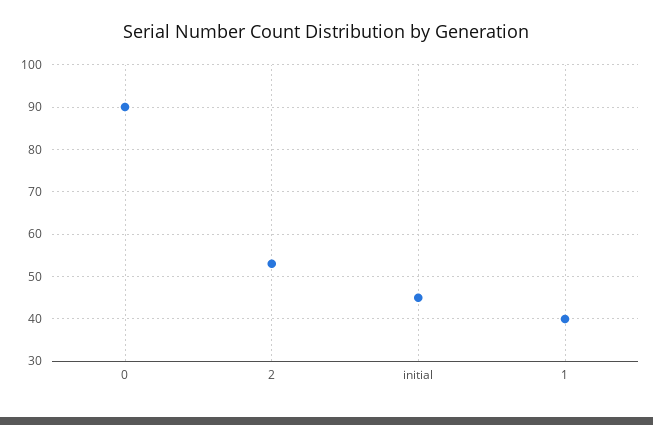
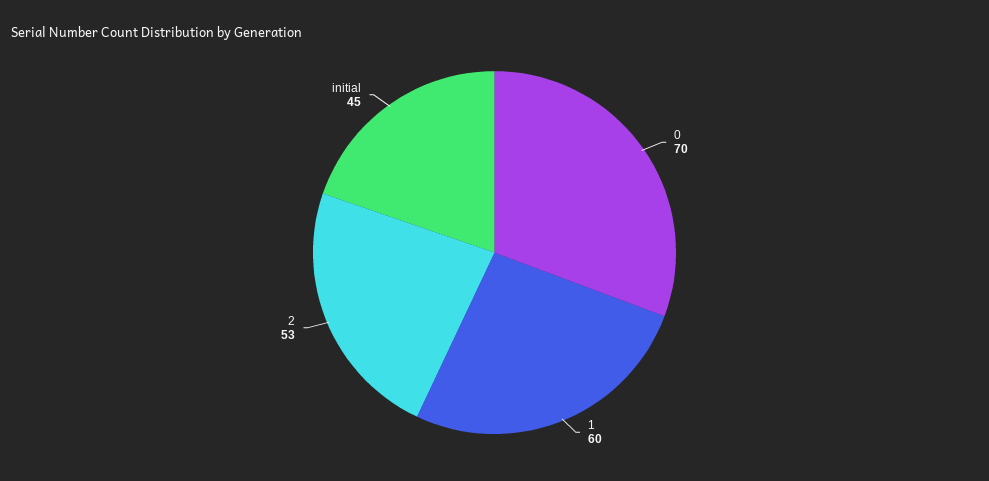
0: 90 -> 70
1: 40 -> 60

